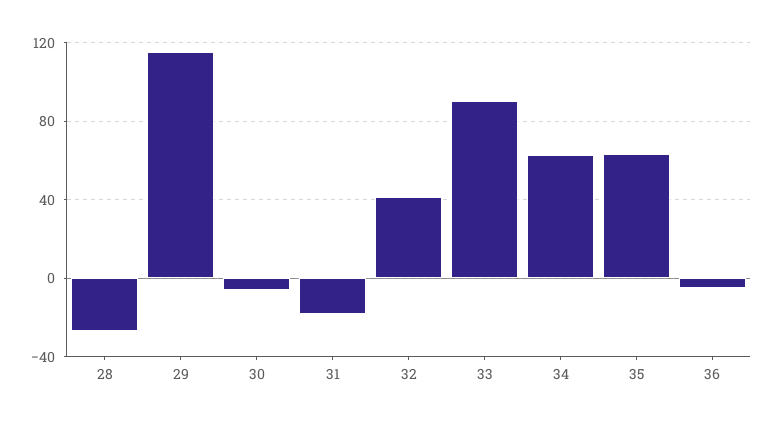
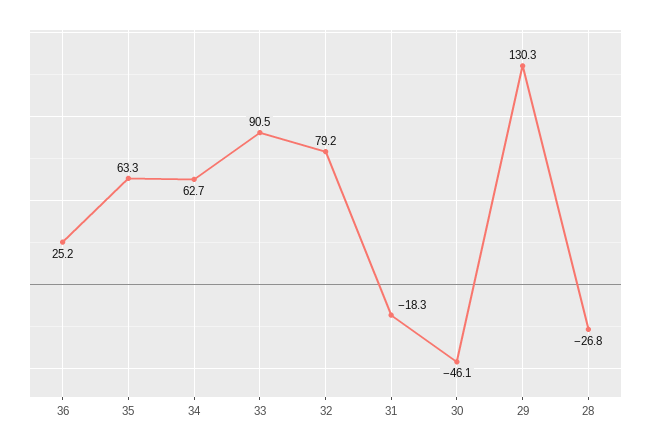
29: 115 -> 130.3
30: -5 -> -46.1
32: 40 -> 79.2
36: -5 -> 25.2

